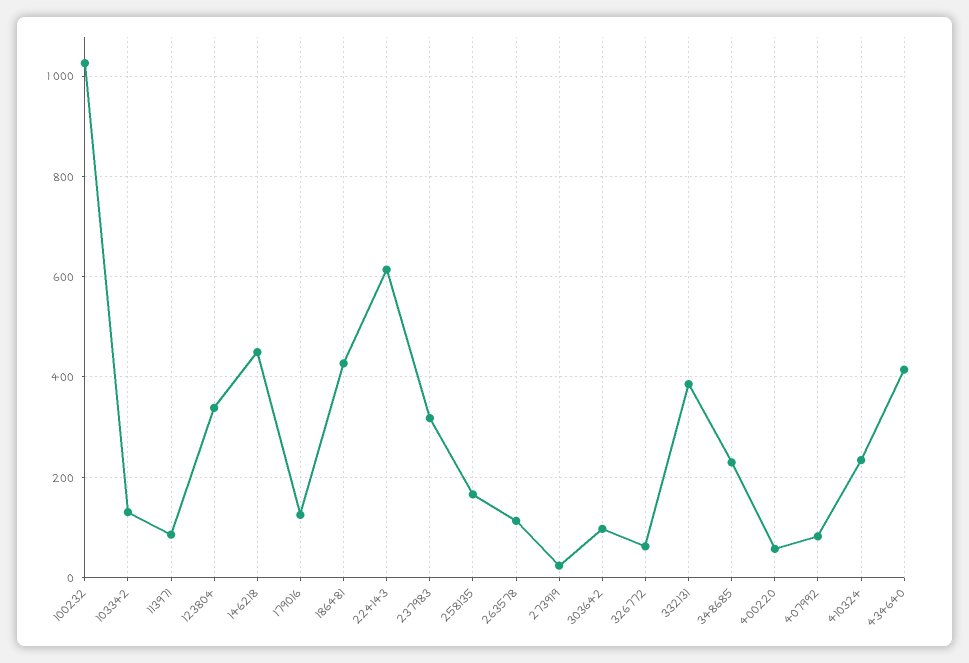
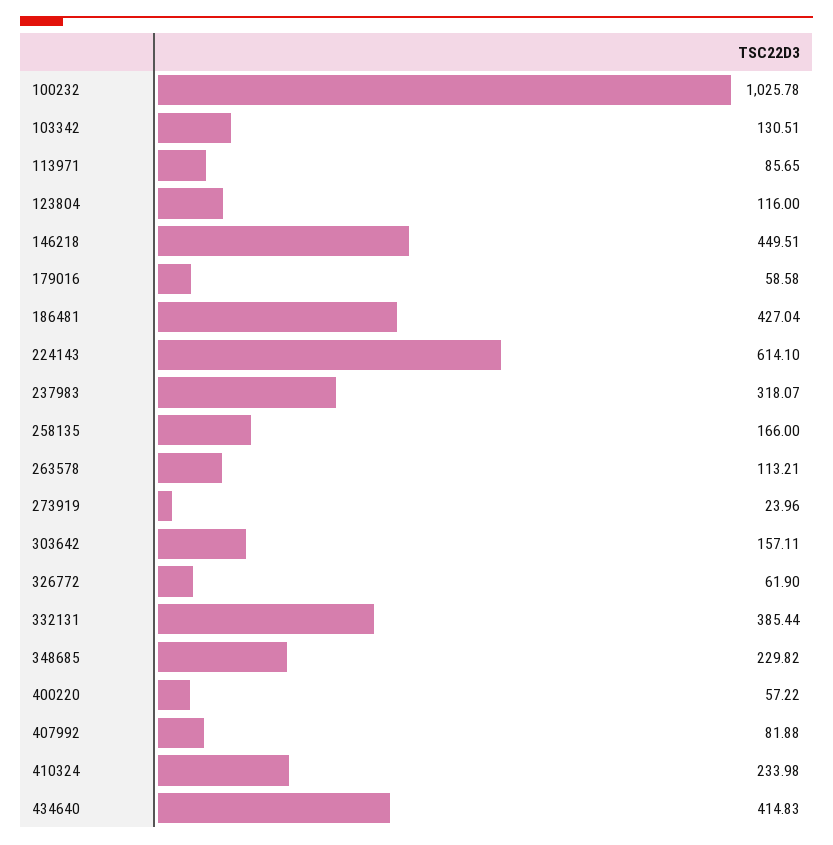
123804: 340 -> 116
179016: 120 -> 58.58
303642: 100 -> 157.11

